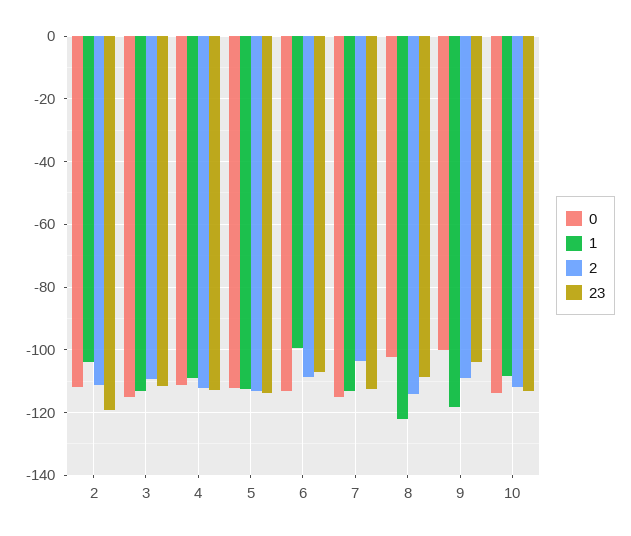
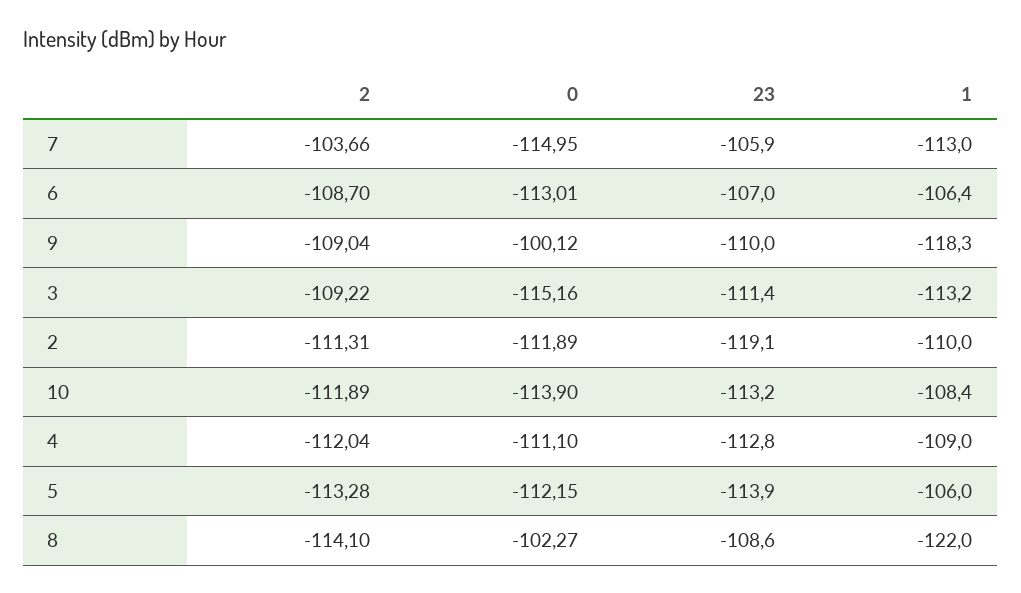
1, 2: -104 -> -110
1, 5: -112 -> -106
1, 6: -100 -> -106.4
23, 7: -112 -> -105.9
23, 9: -104 -> -110

